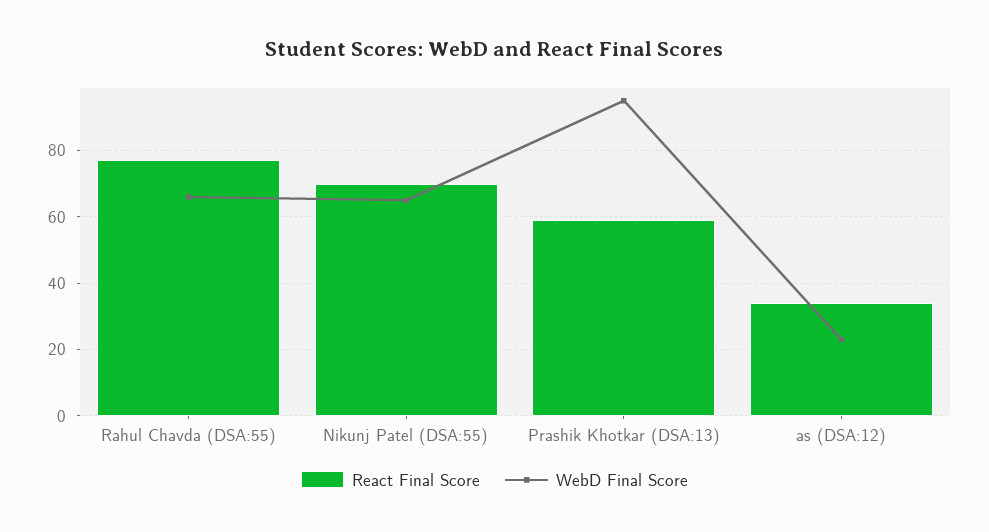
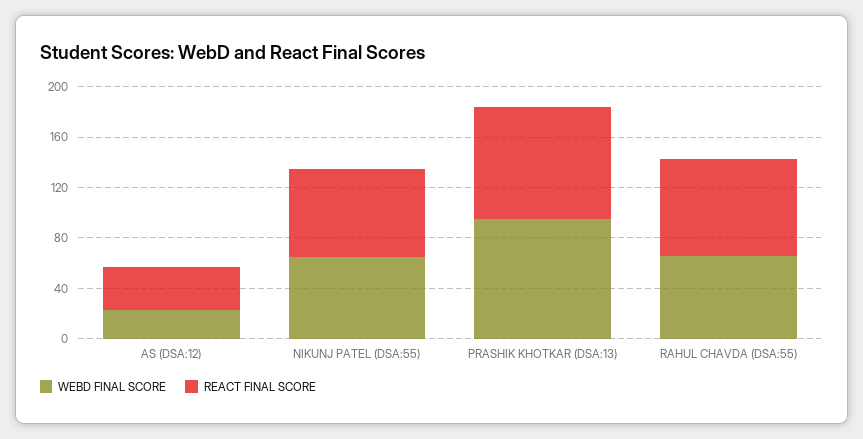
React Final Score, Prashik Khotkar (DSA:13): 60 -> 90

